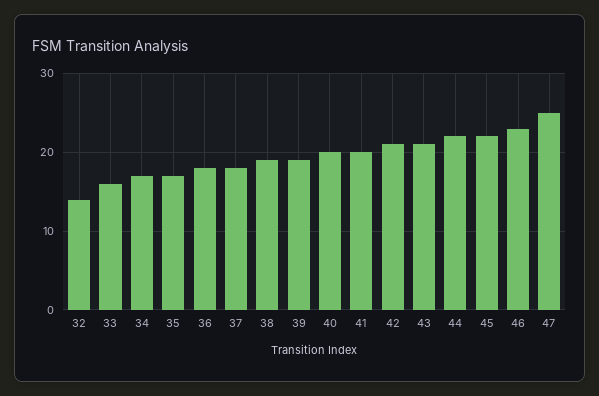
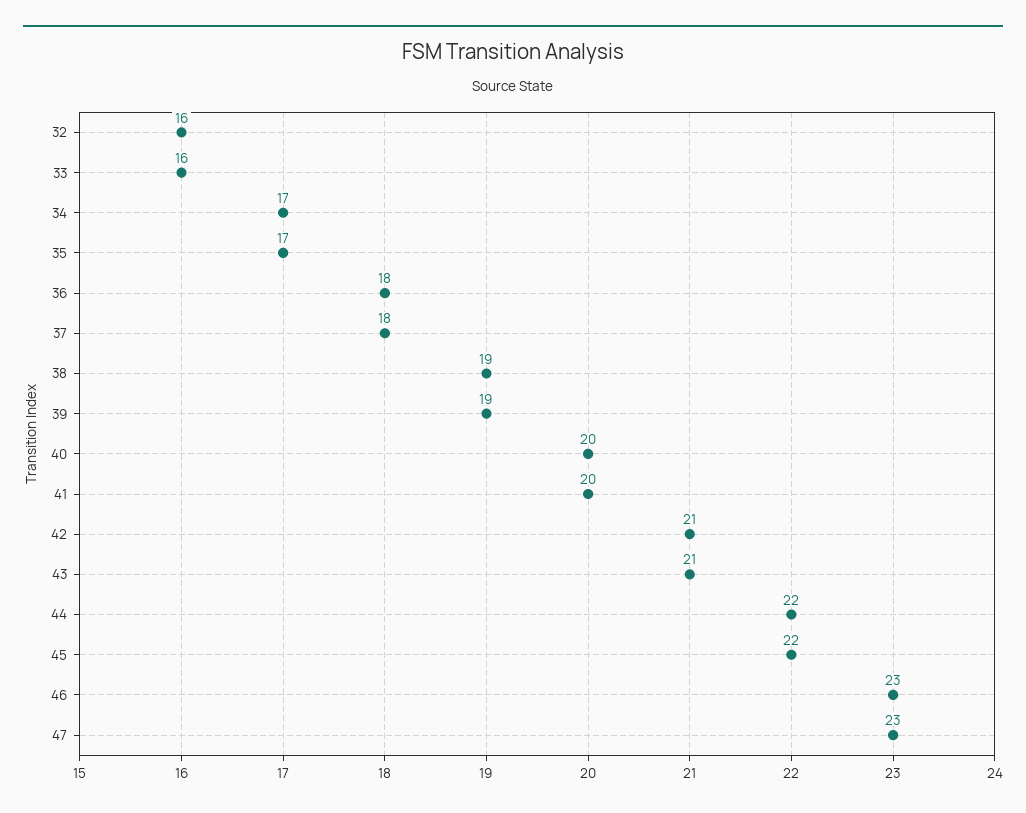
32: 14 -> 16
47: 25 -> 23

